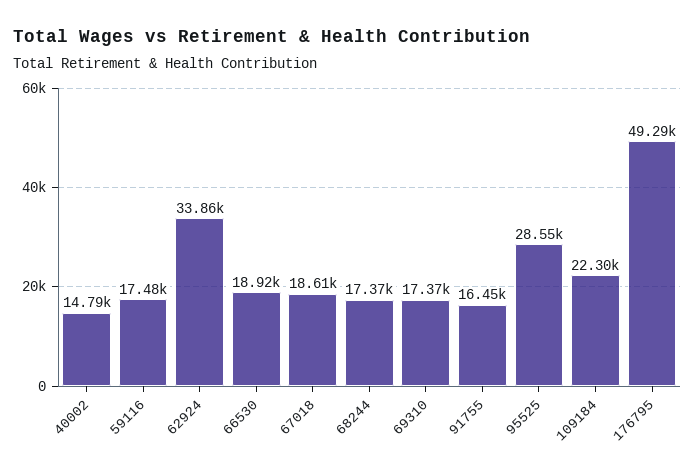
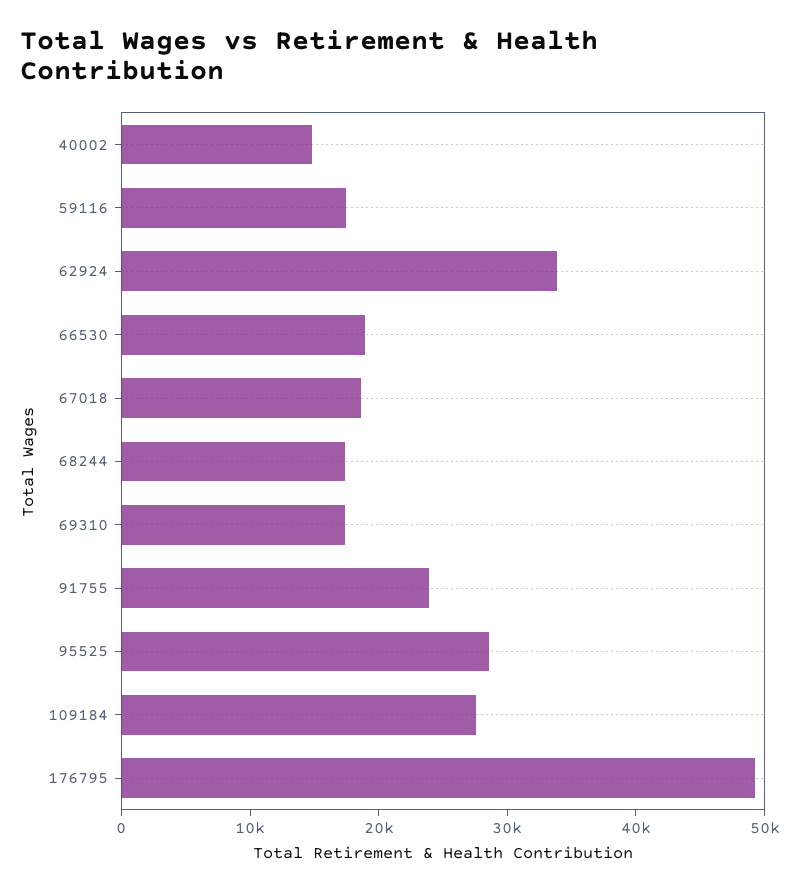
91755: 16450 -> 24000
109184: 22300 -> 28000

